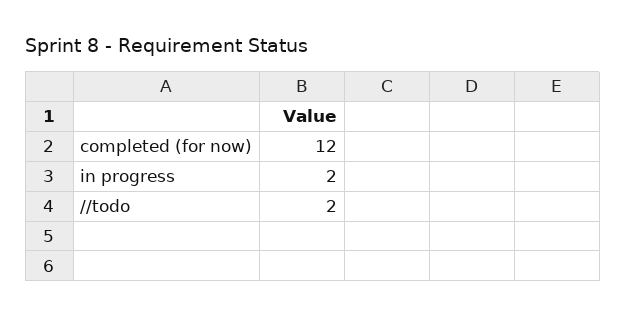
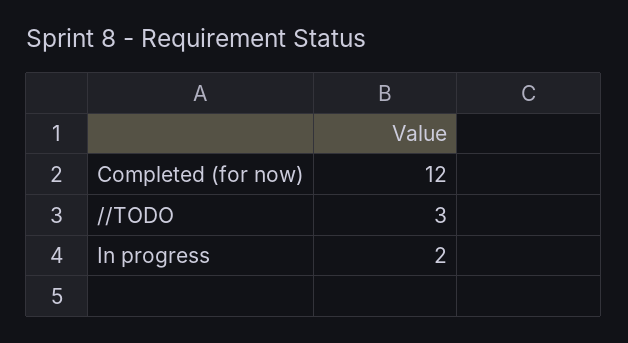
//todo: 2 -> 3

